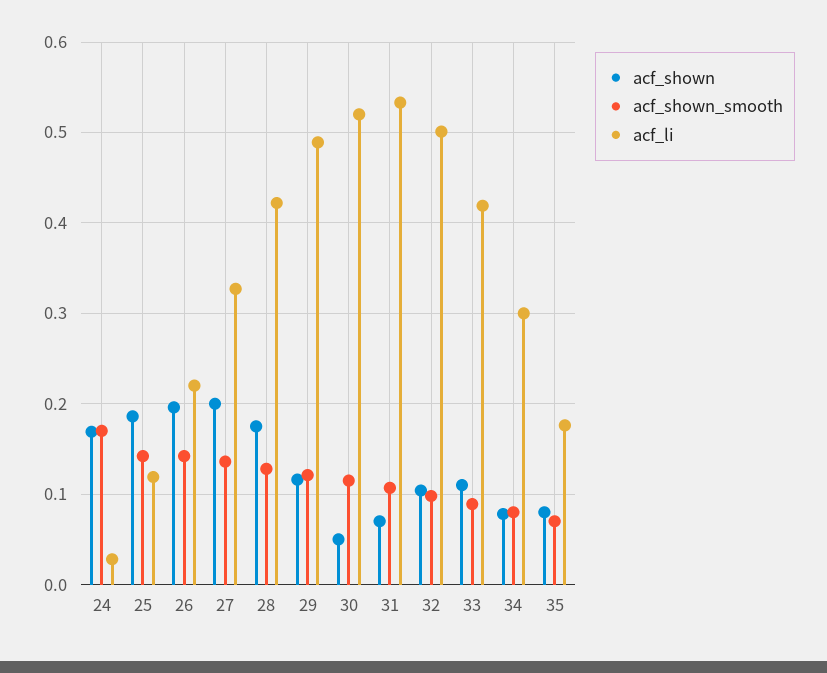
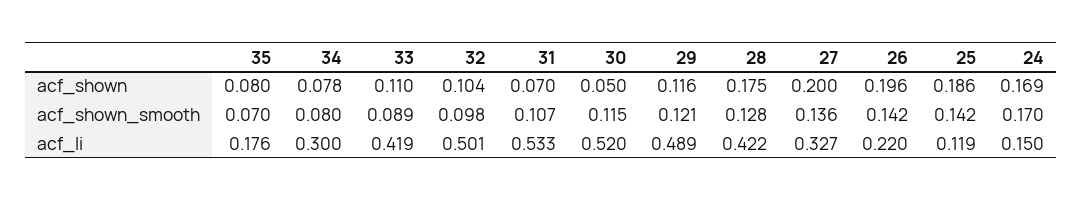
acf_li, 24: 0.03 -> 0.15

